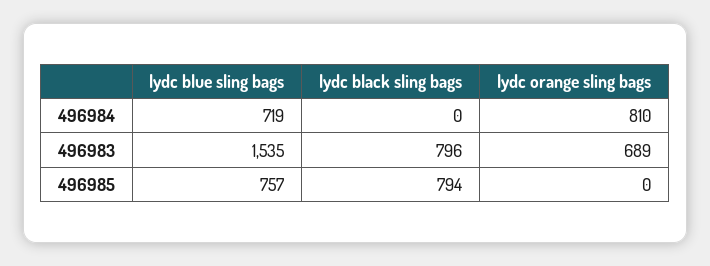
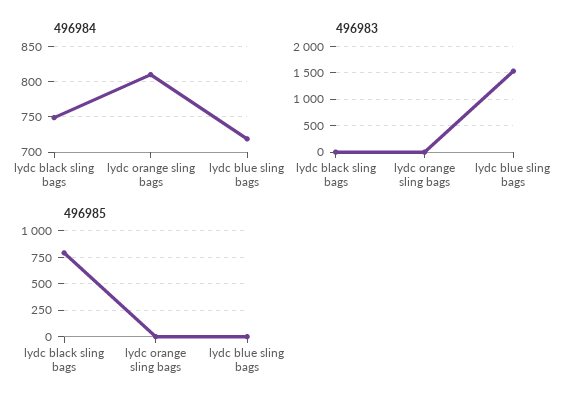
496984, lydc black sling bags: 0 -> 750
496983, lydc black sling bags: 796 -> 0
496983, lydc orange sling bags: 689 -> 0
496985, lydc blue sling bags: 757 -> 0

